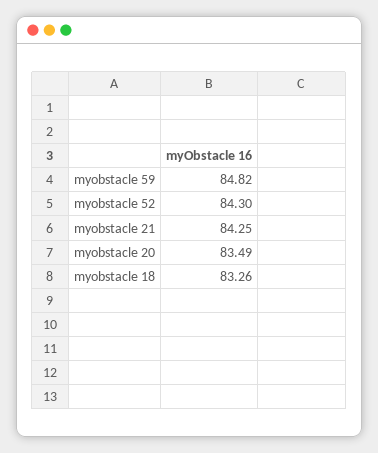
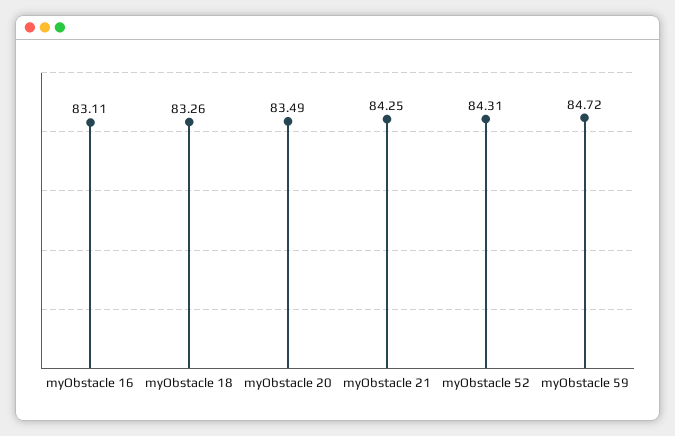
myobstacle 59: 84.82 -> 84.72
myobstacle 52: 84.3 -> 84.31
myObstacle 16: none -> 83.11

